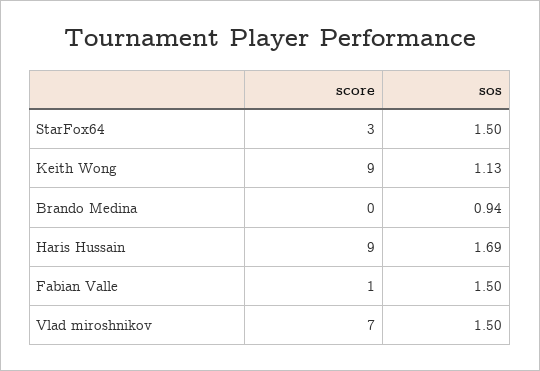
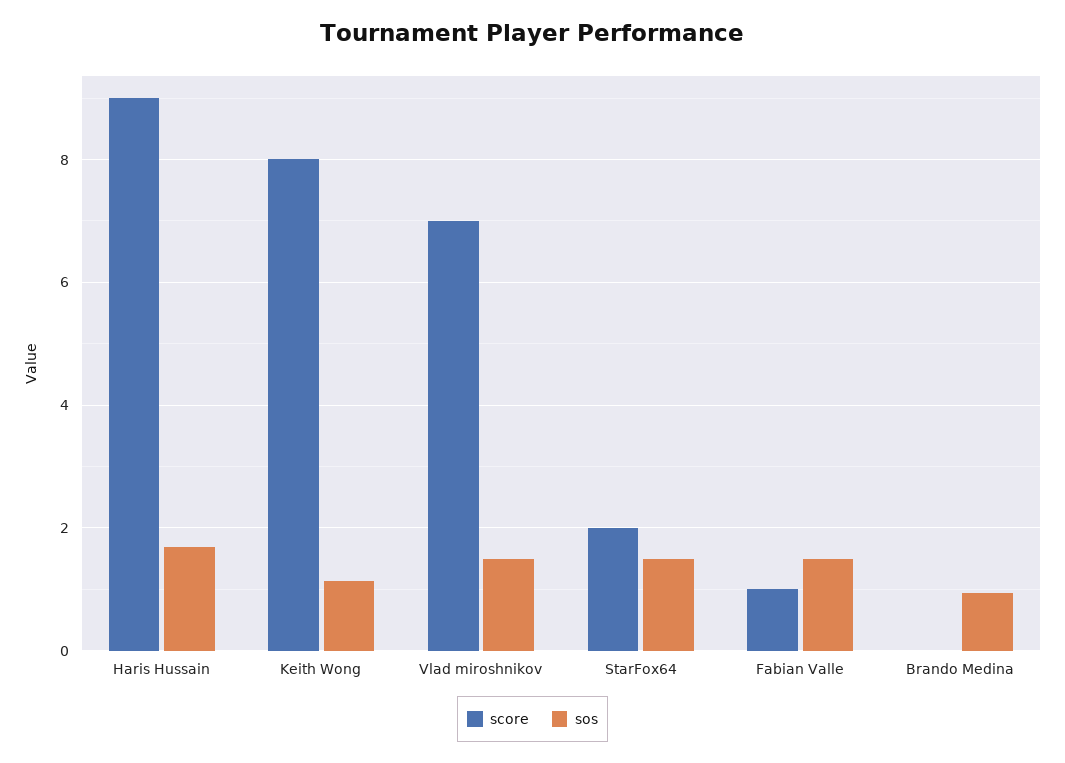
score, StarFox64: 3 -> 2
score, Keith Wong: 9 -> 8

